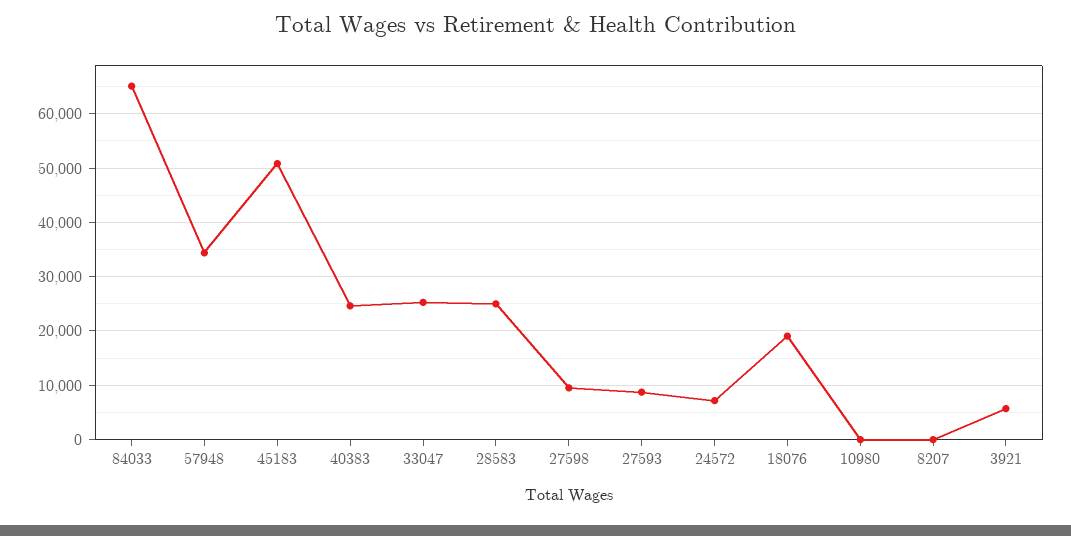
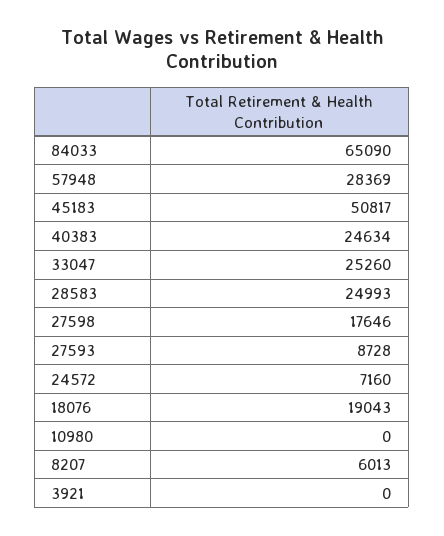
57948: 34000 -> 28369
27598: 10000 -> 17646
8207: 0 -> 6013
3921: 6000 -> 0

